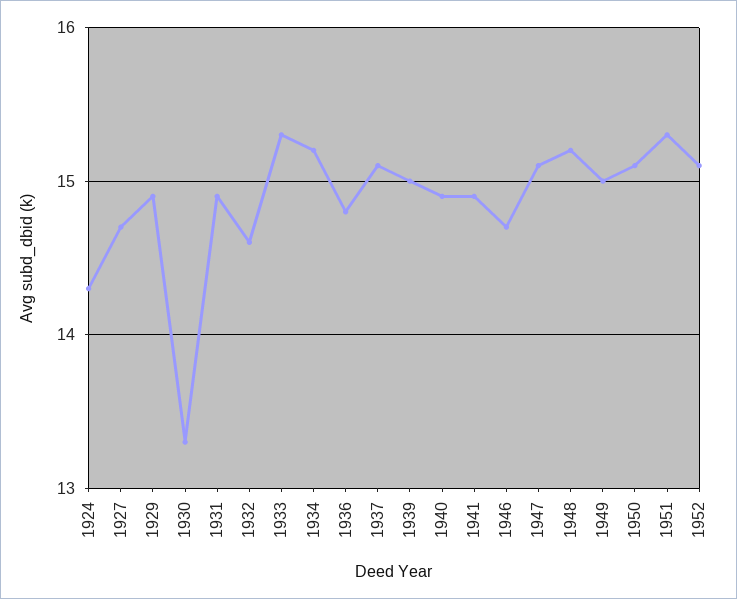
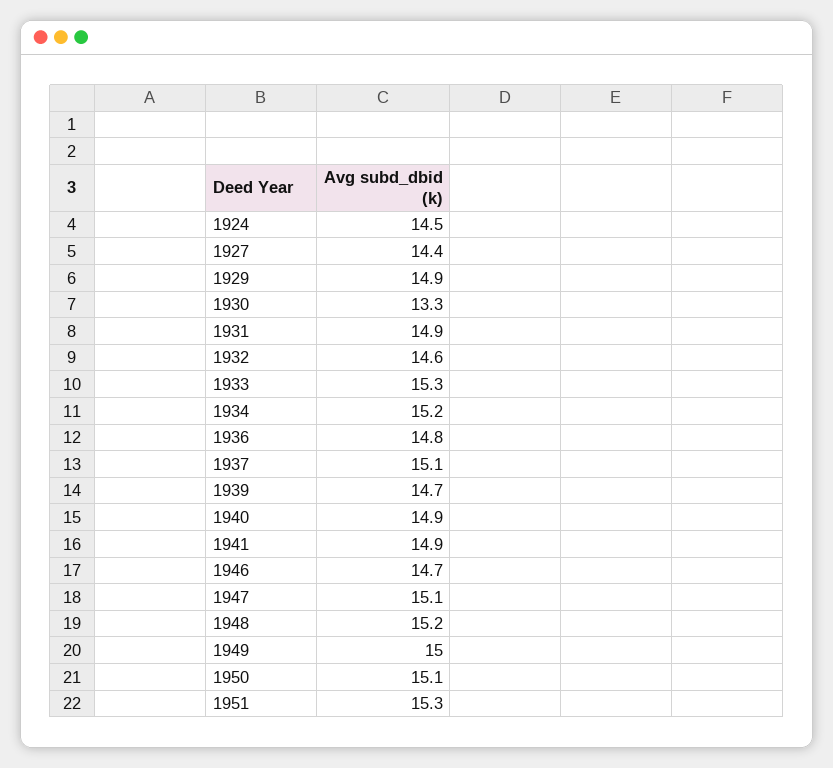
1924: 14.3 -> 14.5
1927: 14.7 -> 14.4
1939: 15 -> 14.7
1952: 15.1 -> none

